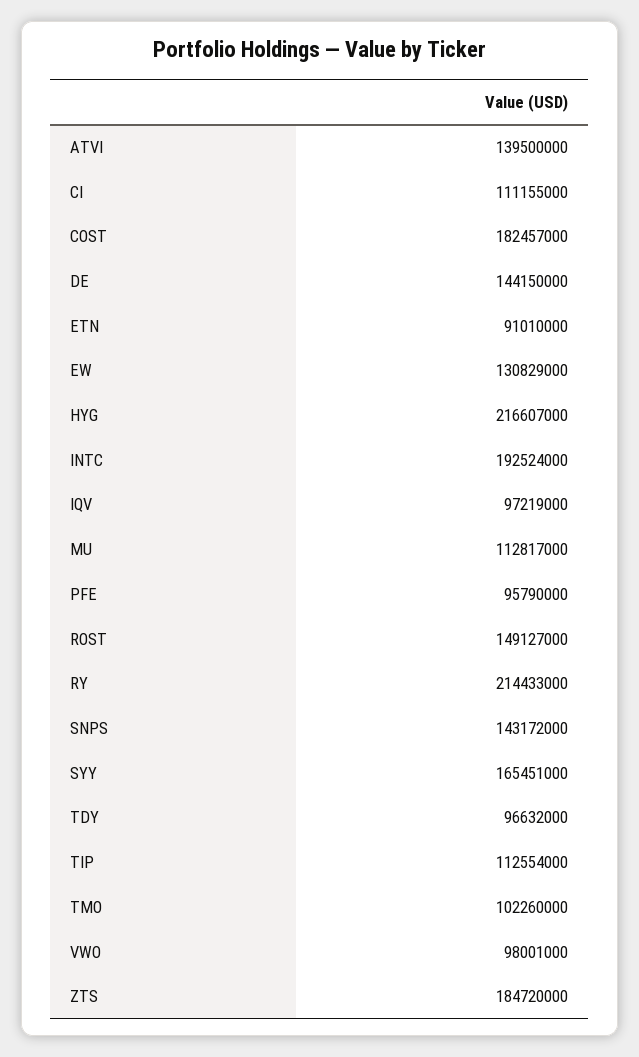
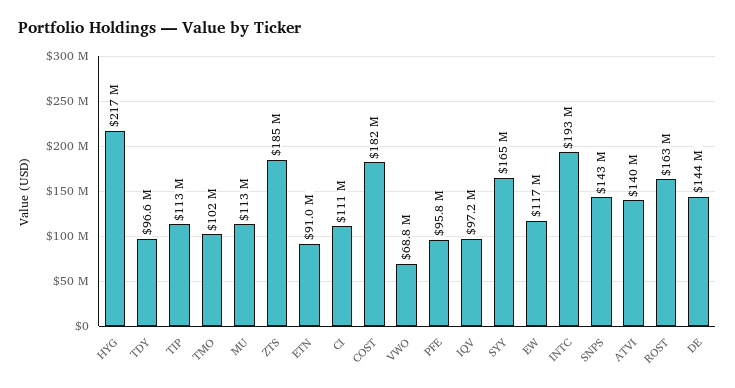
EW: 130829000 -> 117000000
ROST: 149127000 -> 163000000
RY: 214433000 -> none
VWO: 98001000 -> 68800000

